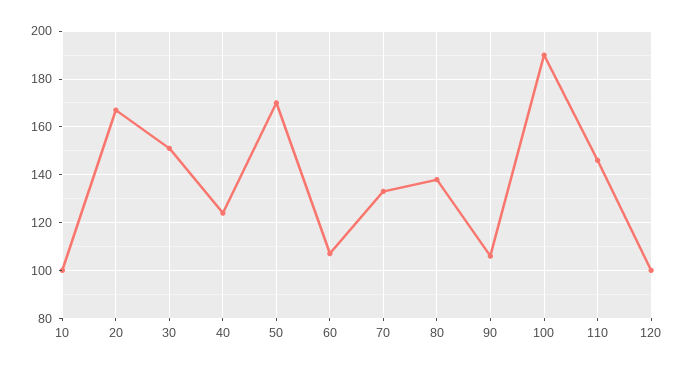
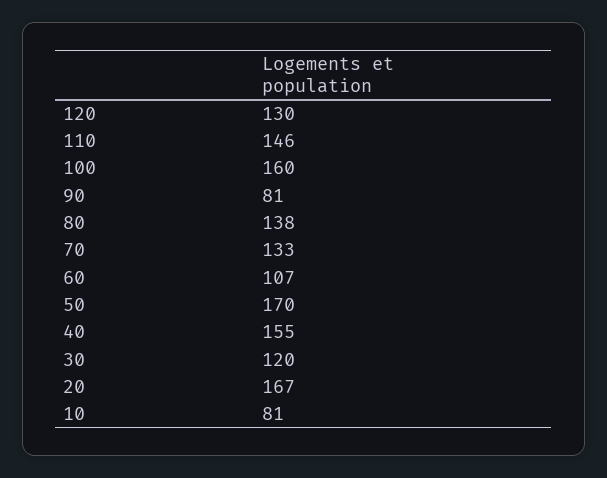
10: 100 -> 81
30: 150 -> 120
40: 125 -> 155
90: 105 -> 81
100: 190 -> 160
120: 100 -> 130

